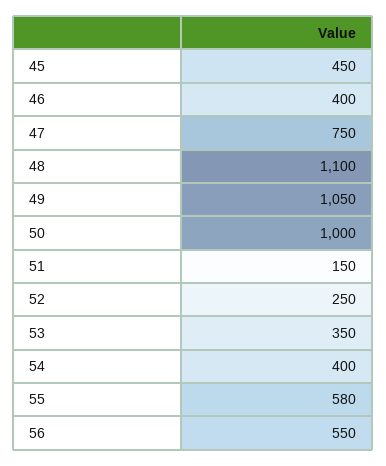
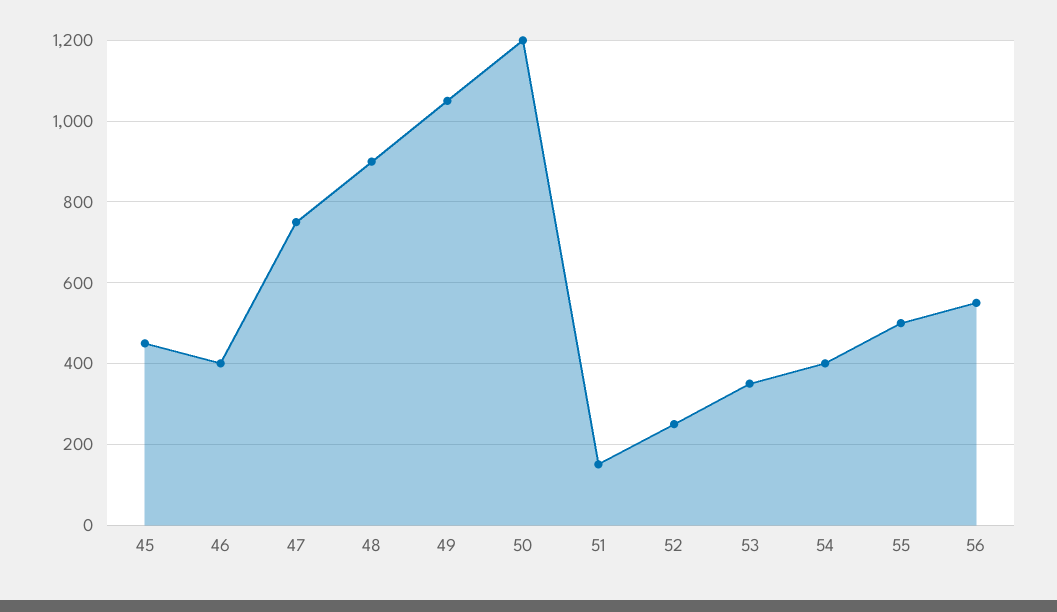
48: 1100 -> 900
50: 1000 -> 1200
55: 580 -> 500

